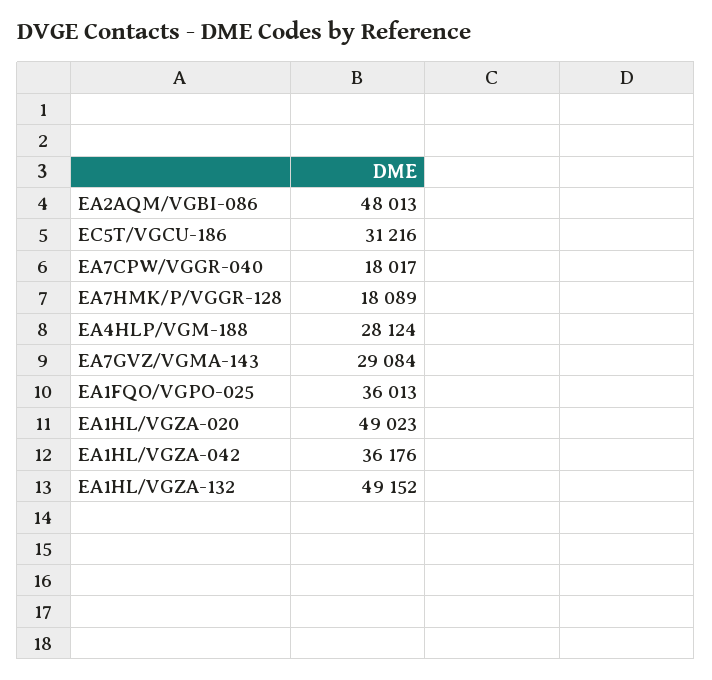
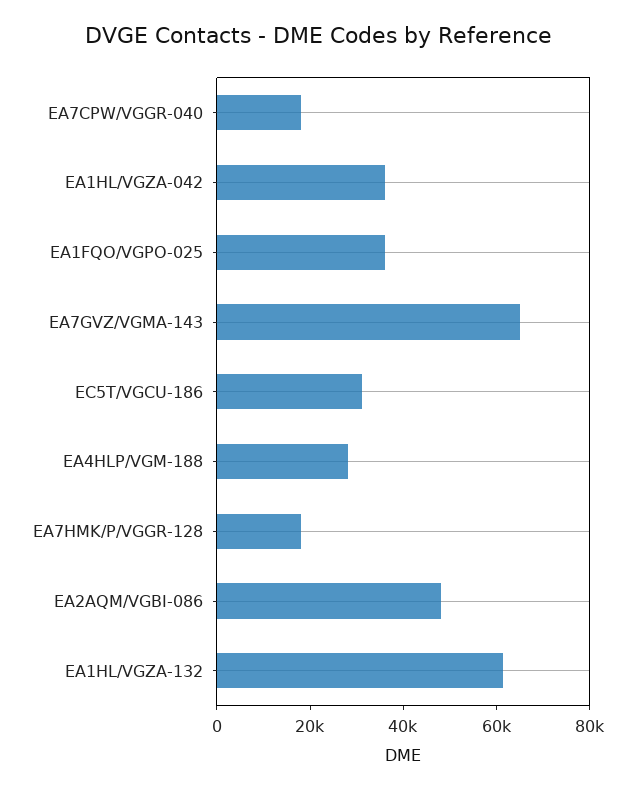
EA7GVZ/VGMA-143: 29084 -> 65000
EA1HL/VGZA-020: 49023 -> none
EA1HL/VGZA-132: 49152 -> 60000

